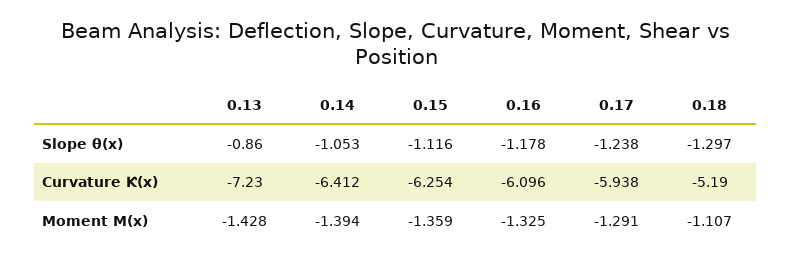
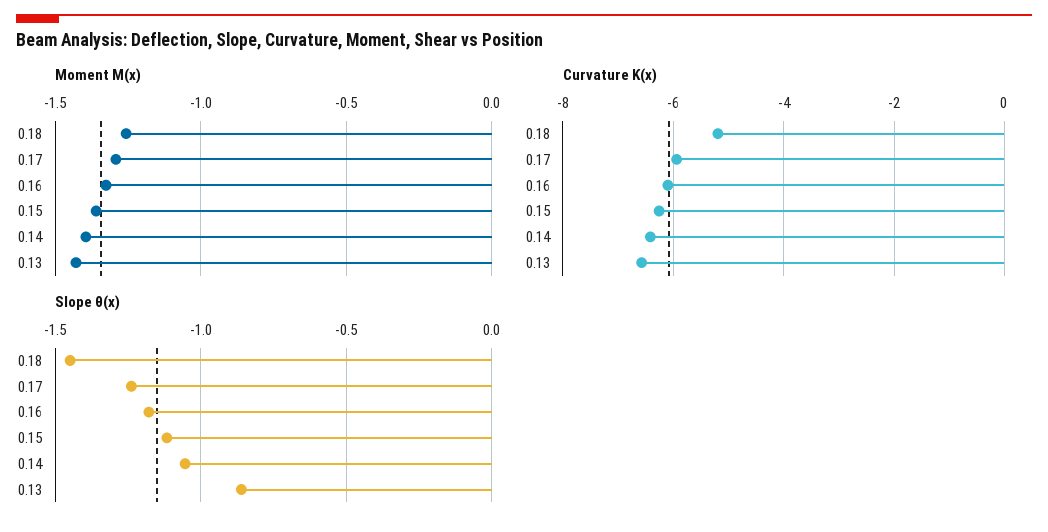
Slope θ(x), 0.18: -1.297 -> -1.45
Curvature Ƙ(x), 0.13: -7.23 -> -6.6
Moment М(x), 0.18: -1.107 -> -1.25

